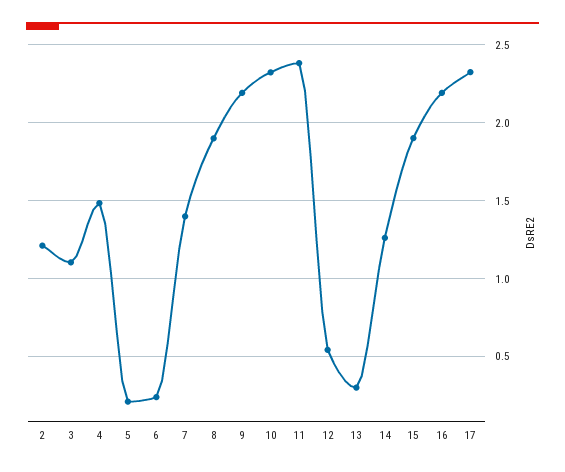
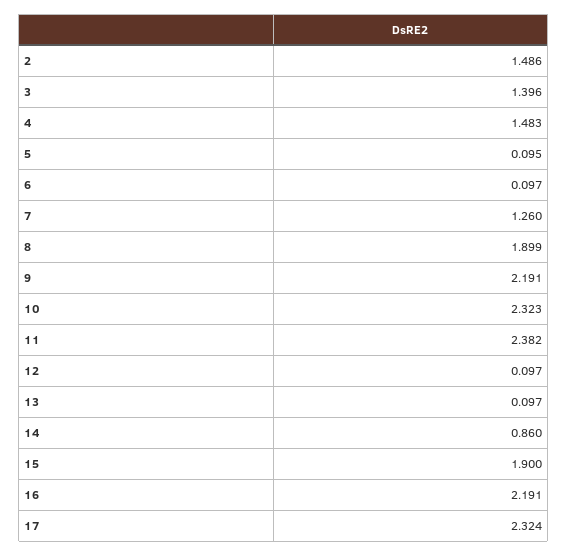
2: 1.2 -> 1.486
3: 1.1 -> 1.396
5: 0.2 -> 0.095
6: 0.25 -> 0.097
7: 1.4 -> 1.26
12: 0.55 -> 0.097
13: 0.3 -> 0.097
14: 1.25 -> 0.86

